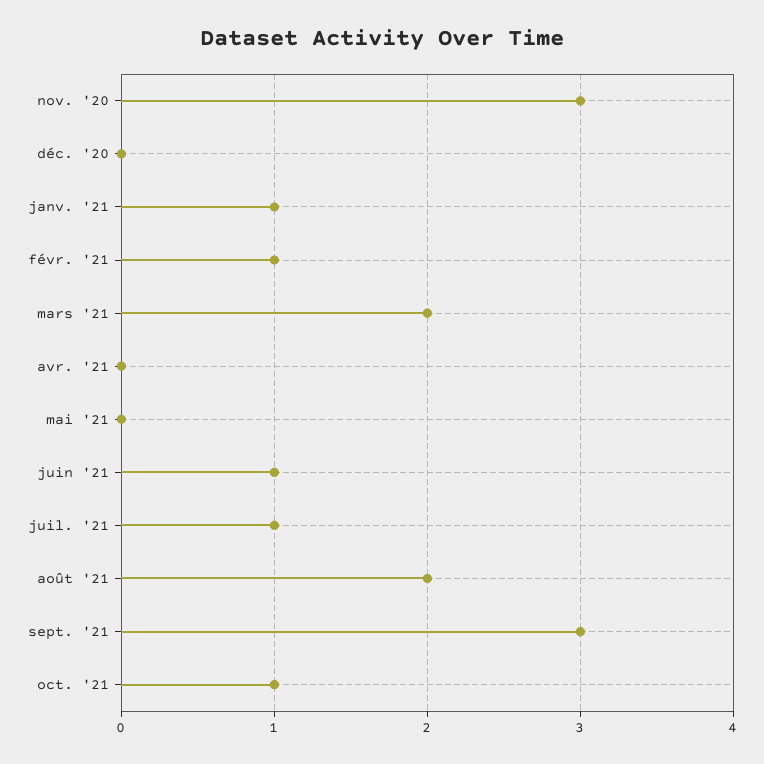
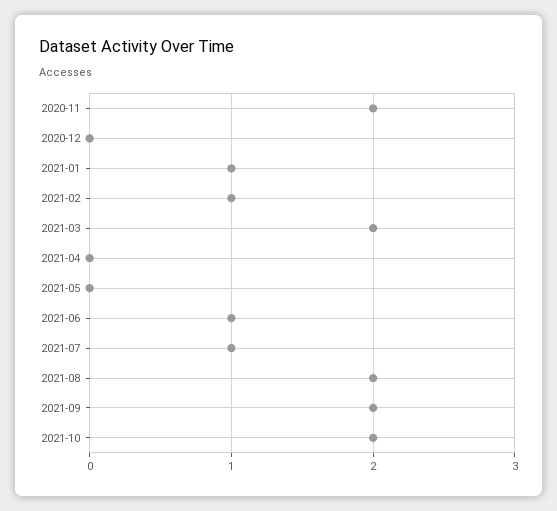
nov. '20: 3 -> 2
sept. '21: 3 -> 2
oct. '21: 1 -> 2

